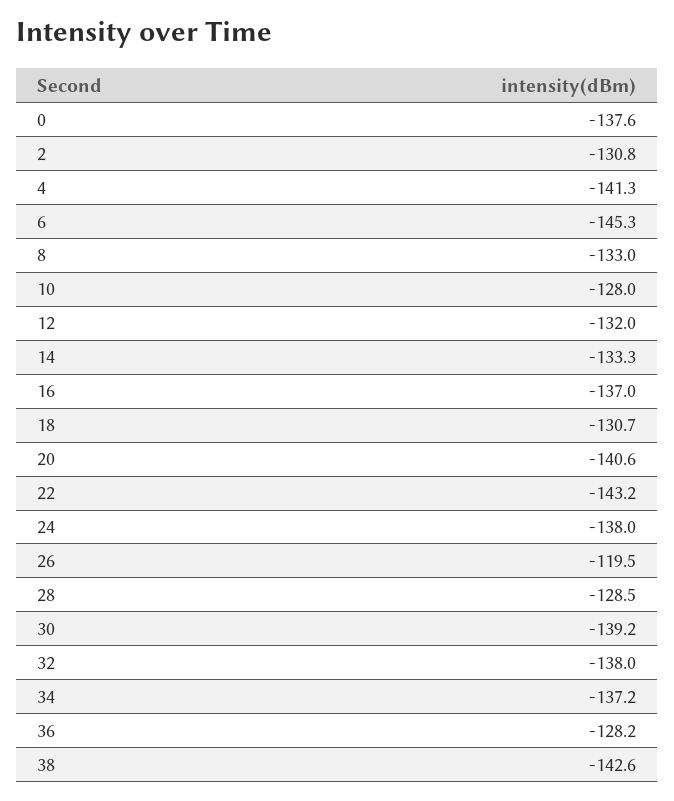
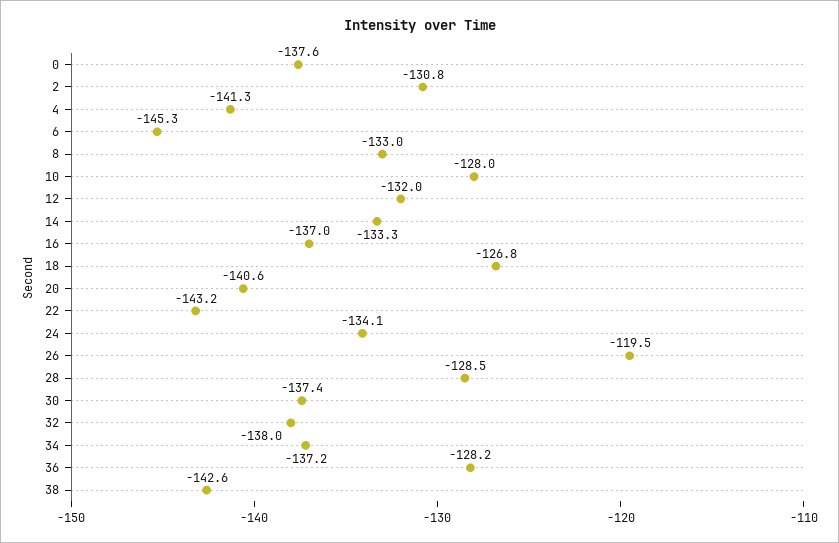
18: -130.7 -> -126.8
24: -138 -> -134.1
30: -139.2 -> -137.4

